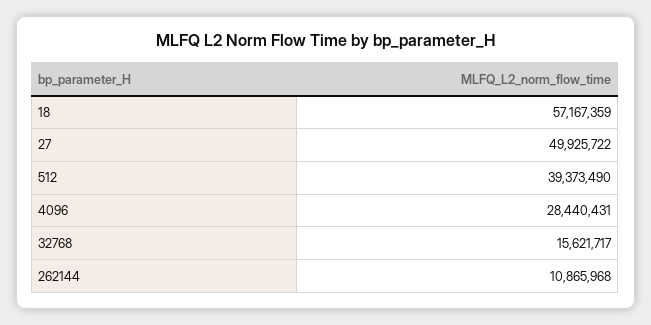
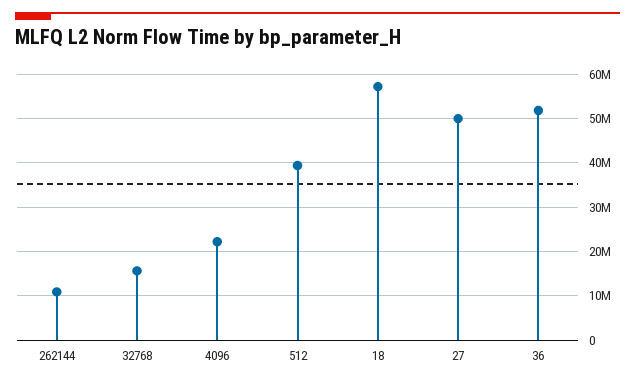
4096: 28440431 -> 22000000
36: none -> 52000000

